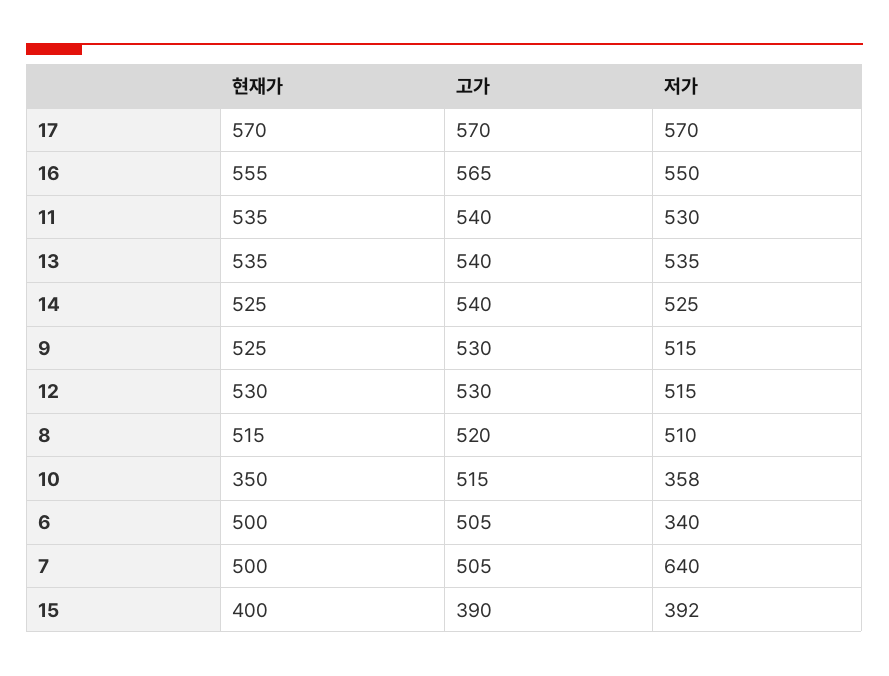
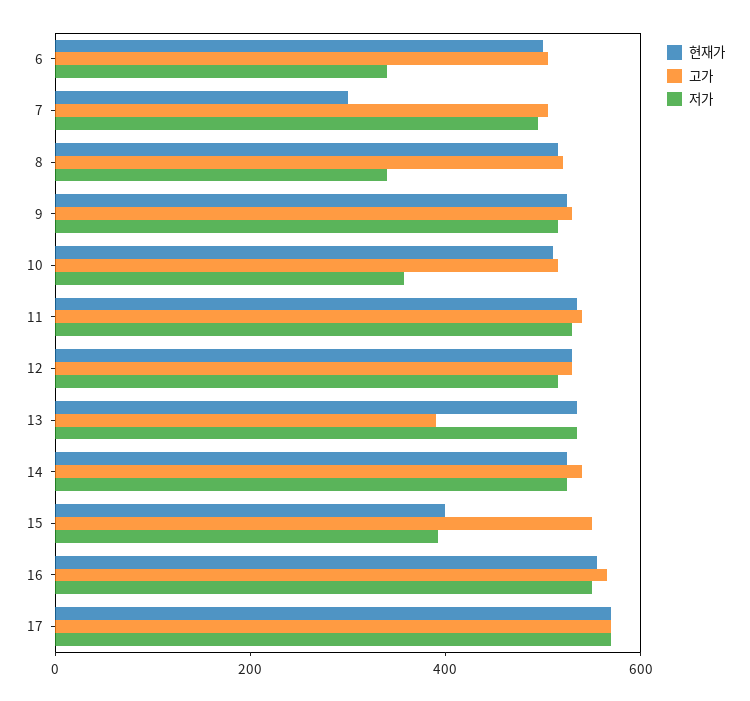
고가, 13: 540 -> 400
저가, 8: 510 -> 350
현재가, 10: 350 -> 500
현재가, 7: 500 -> 300
저가, 7: 640 -> 500
고가, 15: 390 -> 550

